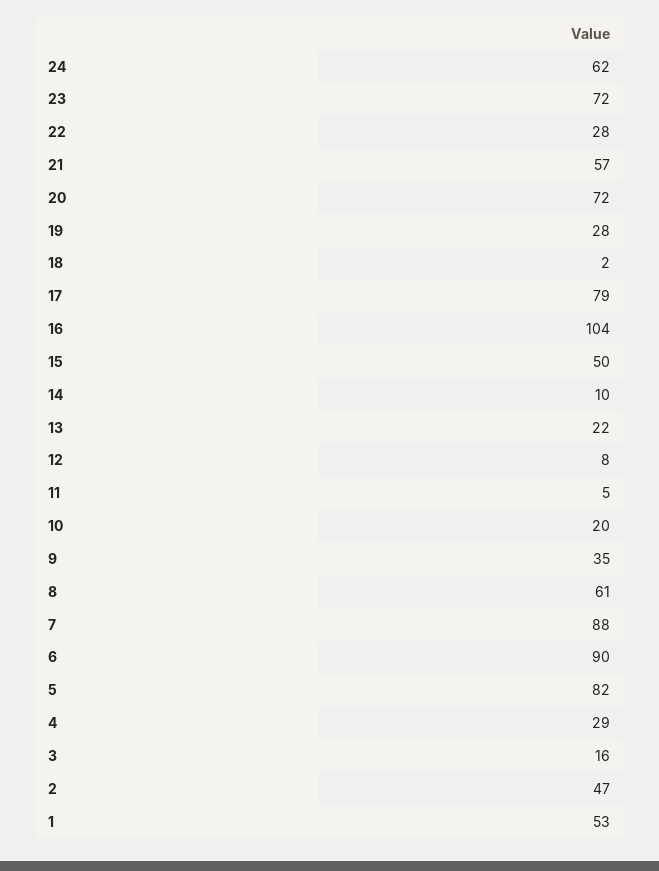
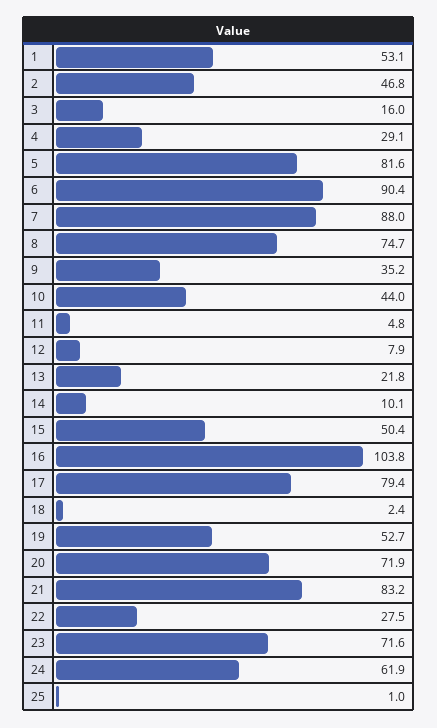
21: 57 -> 83.2
19: 28 -> 52.7
10: 20 -> 44
8: 61 -> 74.7
25: none -> 1

